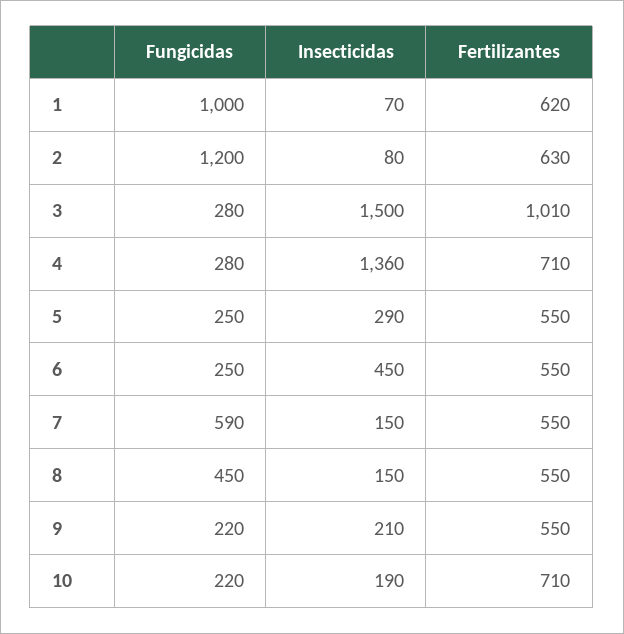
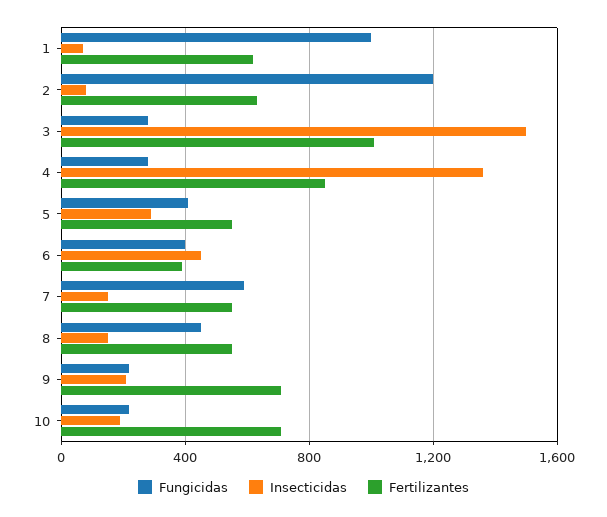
Fertilizantes, 4: 710 -> 850
Fungicidas, 5: 250 -> 400
Fungicidas, 6: 250 -> 400
Fertilizantes, 6: 550 -> 400
Fertilizantes, 9: 550 -> 700

